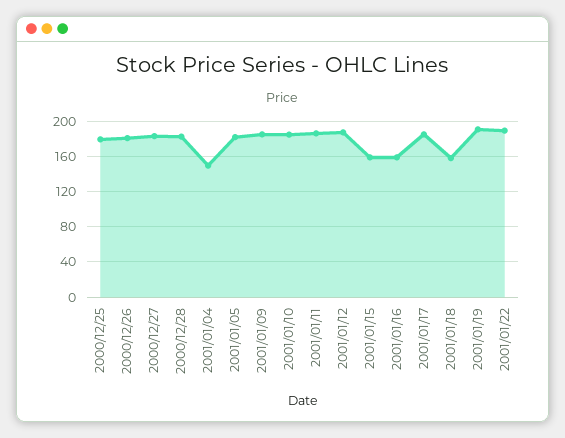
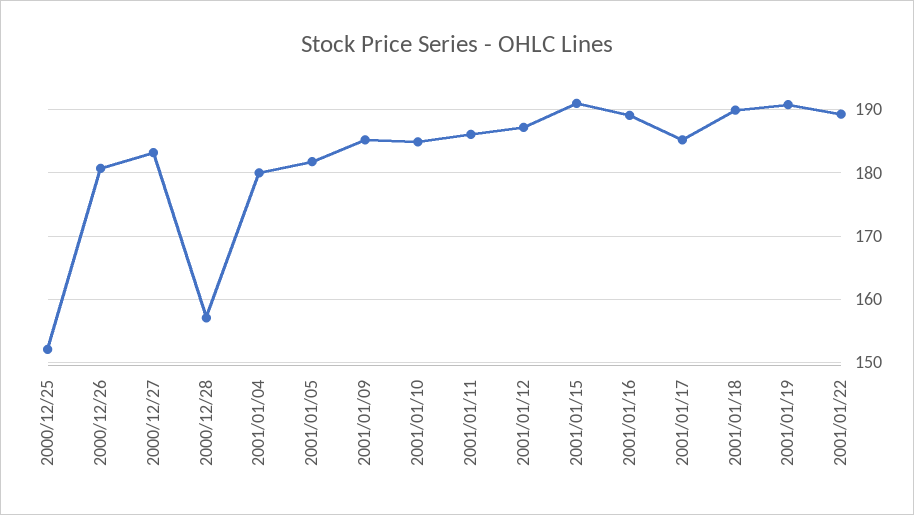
2000/12/25: 180 -> 152
2000/12/28: 180 -> 157
2001/01/04: 150 -> 180
2001/01/15: 160 -> 191
2001/01/16: 160 -> 189
2001/01/18: 160 -> 190

